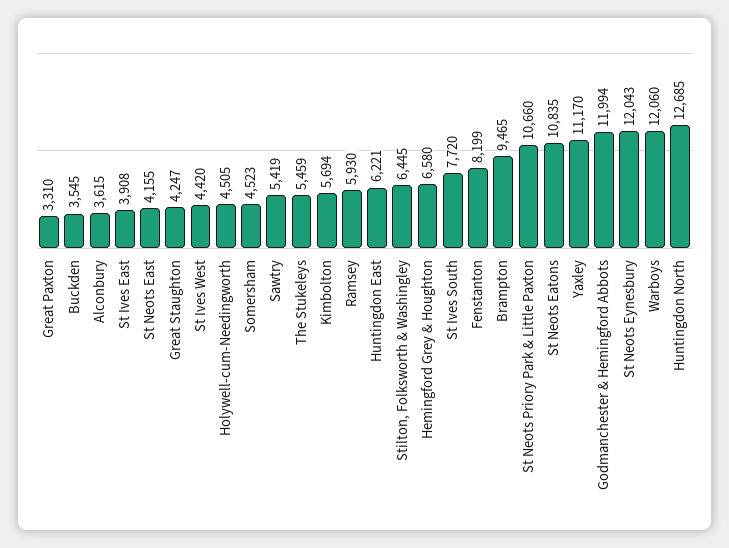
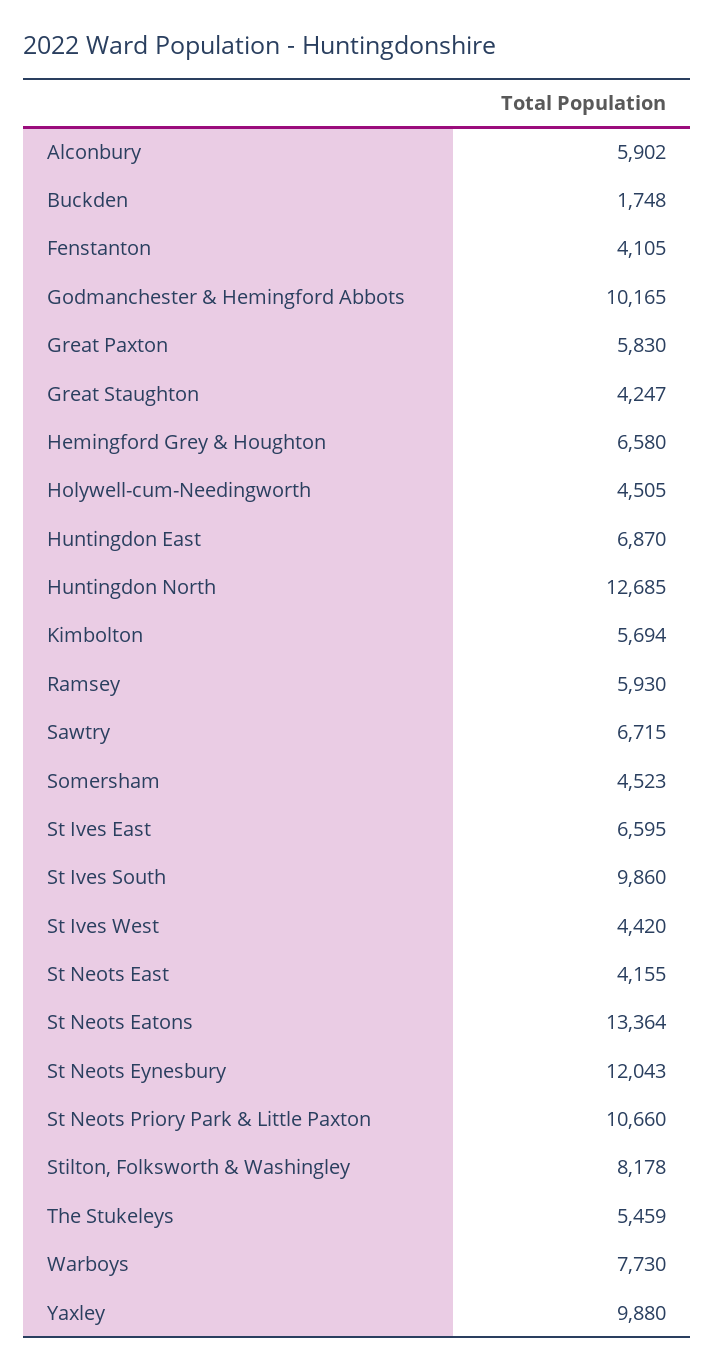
Great Paxton: 3310 -> 5830
Buckden: 3545 -> 1748
Alconbury: 3615 -> 5902
St Ives East: 3908 -> 6595
Sawtry: 5419 -> 6715
Huntingdon East: 6221 -> 6870
Stilton, Folksworth & Washingley: 6445 -> 8178
St Ives South: 7720 -> 9860
Fenstanton: 8199 -> 4105
Brampton: 9465 -> none
St Neots Eatons: 10835 -> 13364
Yaxley: 11170 -> 9880
Godmanchester & Hemingford Abbots: 11994 -> 10165
Warboys: 12060 -> 7730

